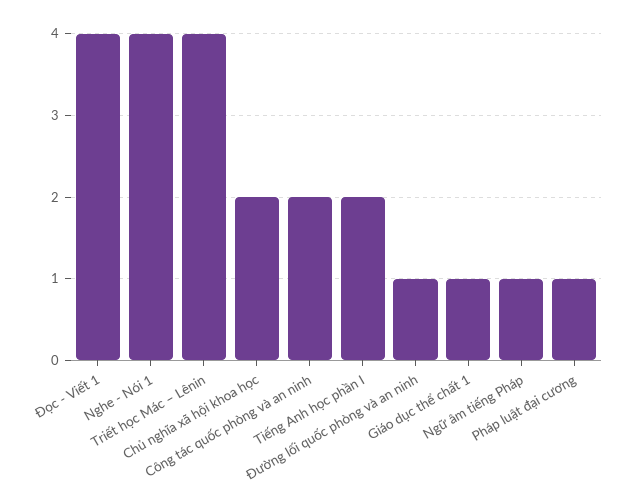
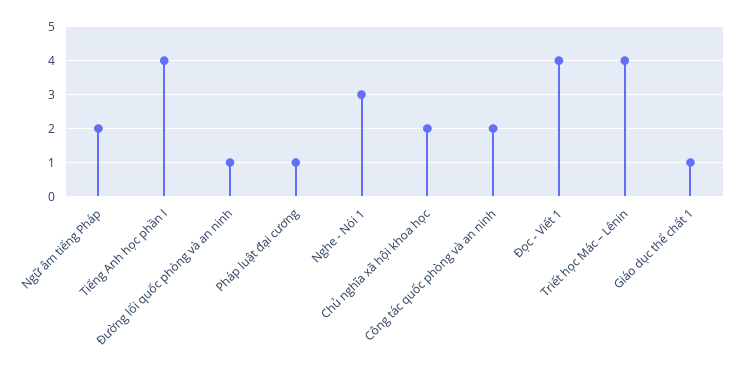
Nghe - Nói 1: 4 -> 3
Tiếng Anh học phần I: 2 -> 4
Ngữ âm tiếng Pháp: 1 -> 2

